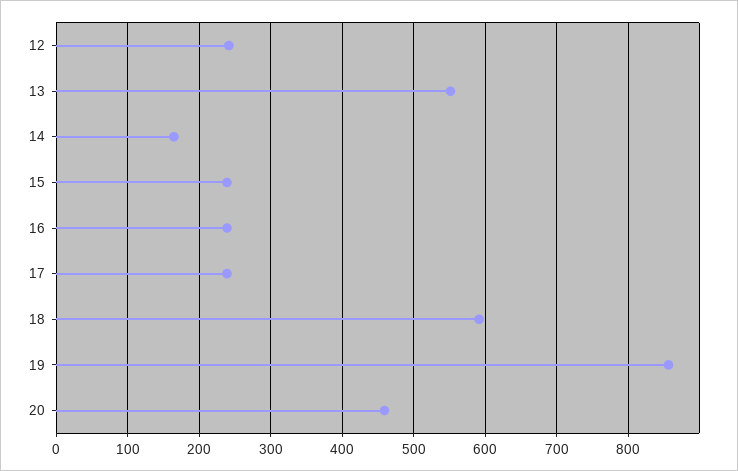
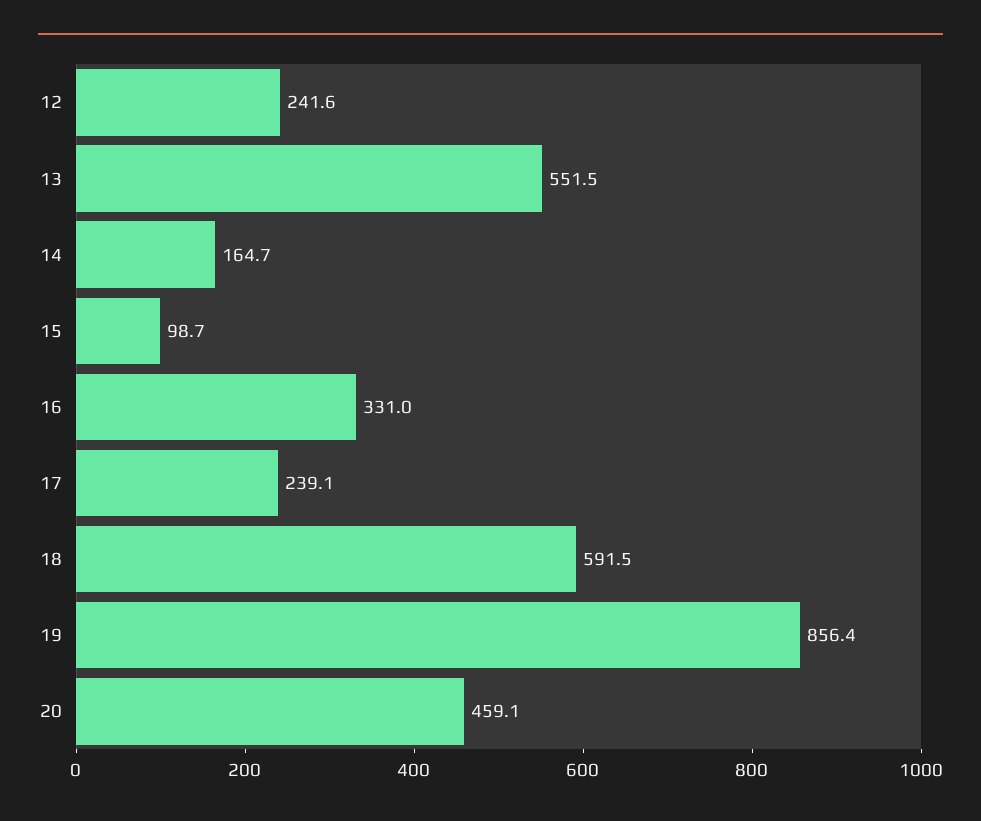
15: 240 -> 98.7
16: 240 -> 331

